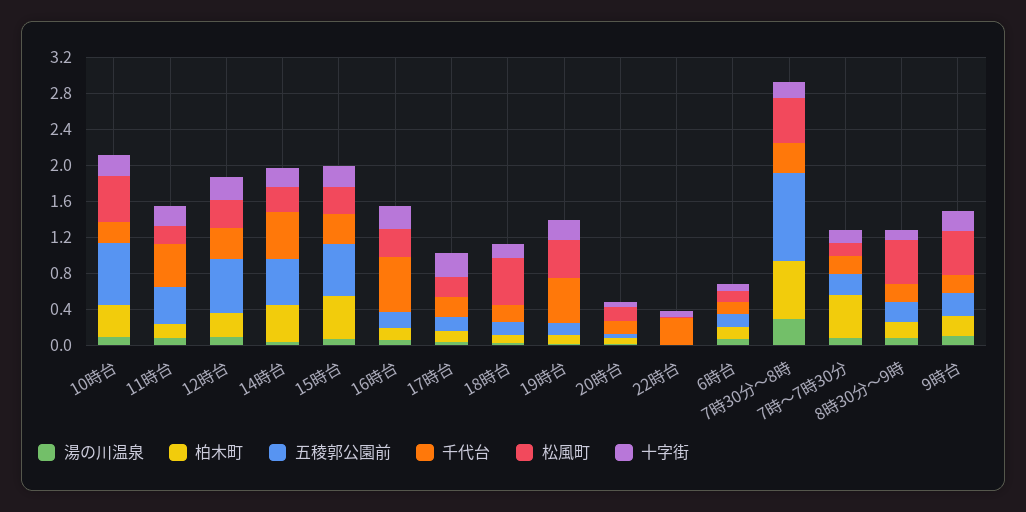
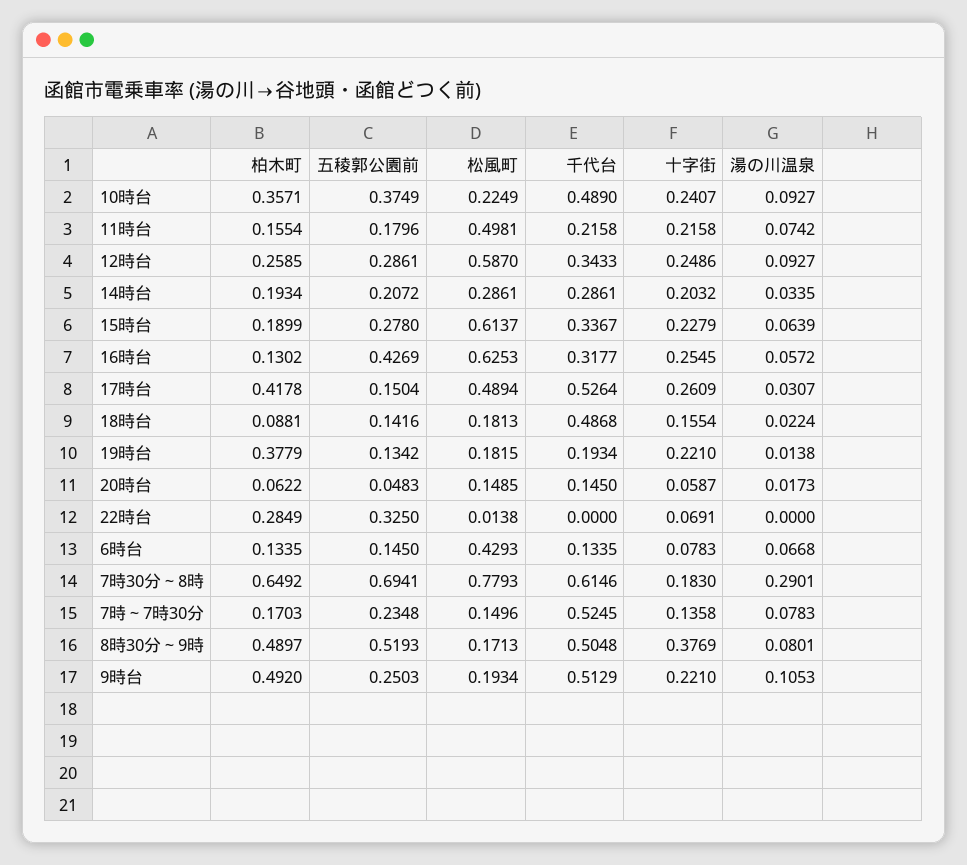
五稜郭公園前, 10時台: 0.7 -> 0.3749
千代台, 10時台: 0.2 -> 0.489
松風町, 10時台: 0.5 -> 0.2249
五稜郭公園前, 11時台: 0.4 -> 0.1796
千代台, 11時台: 0.5 -> 0.2158
松風町, 11時台: 0.2 -> 0.4981
五稜郭公園前, 12時台: 0.6 -> 0.2861
松風町, 12時台: 0.3 -> 0.587
柏木町, 14時台: 0.4 -> 0.1934
五稜郭公園前, 14時台: 0.5 -> 0.2072
千代台, 14時台: 0.5 -> 0.2861
柏木町, 15時台: 0.5 -> 0.1899
五稜郭公園前, 15時台: 0.6 -> 0.278
松風町, 15時台: 0.3 -> 0.6137
五稜郭公園前, 16時台: 0.2 -> 0.4269
千代台, 16時台: 0.6 -> 0.3177
松風町, 16時台: 0.3 -> 0.6253
柏木町, 17時台: 0.1 -> 0.4178
千代台, 17時台: 0.2 -> 0.5264
松風町, 17時台: 0.2 -> 0.4894
千代台, 18時台: 0.2 -> 0.4868
松風町, 18時台: 0.5 -> 0.1813
柏木町, 19時台: 0.1 -> 0.3779
千代台, 19時台: 0.5 -> 0.1934
松風町, 19時台: 0.4 -> 0.1815
柏木町, 22時台: 0 -> 0.2849
五稜郭公園前, 22時台: 0 -> 0.325
千代台, 22時台: 0.3 -> 0
松風町, 6時台: 0.1 -> 0.4293
五稜郭公園前, 7時30分～8時: 1 -> 0.6941
千代台, 7時30分～8時: 0.3 -> 0.6146
松風町, 7時30分～8時: 0.5 -> 0.7793
柏木町, 7時～7時30分: 0.5 -> 0.1703
千代台, 7時～7時30分: 0.2 -> 0.5245
柏木町, 8時30分～9時: 0.2 -> 0.4897
五稜郭公園前, 8時30分～9時: 0.2 -> 0.5193
千代台, 8時30分～9時: 0.2 -> 0.5048
松風町, 8時30分～9時: 0.5 -> 0.1713
十字街, 8時30分～9時: 0.1 -> 0.3769
柏木町, 9時台: 0.2 -> 0.492
千代台, 9時台: 0.2 -> 0.5129
松風町, 9時台: 0.5 -> 0.1934

